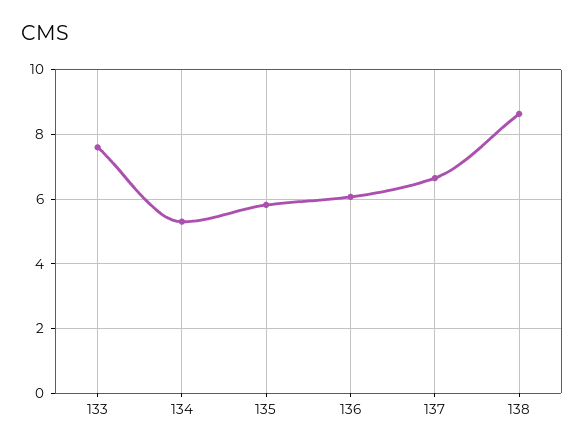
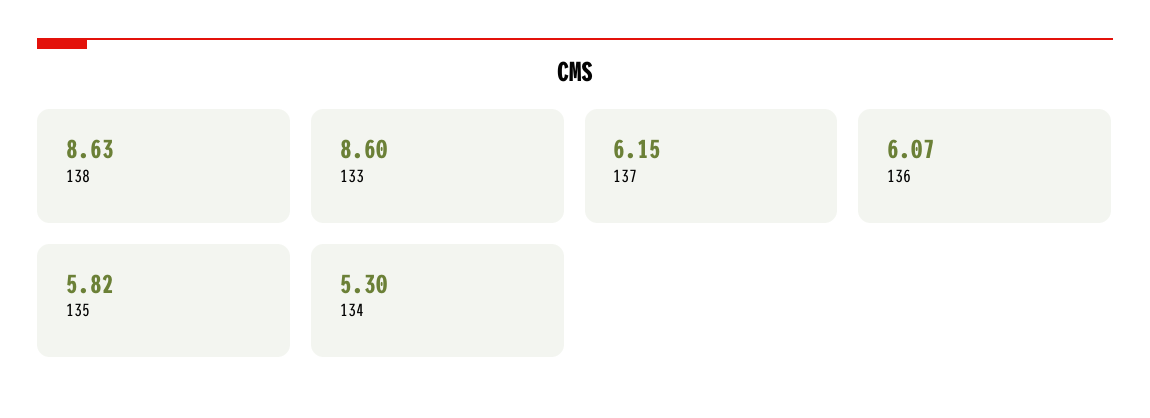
133: 7.6 -> 8.6
137: 6.6 -> 6.15

